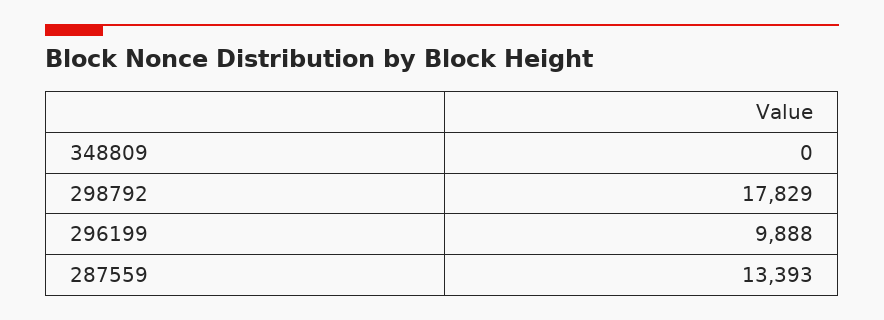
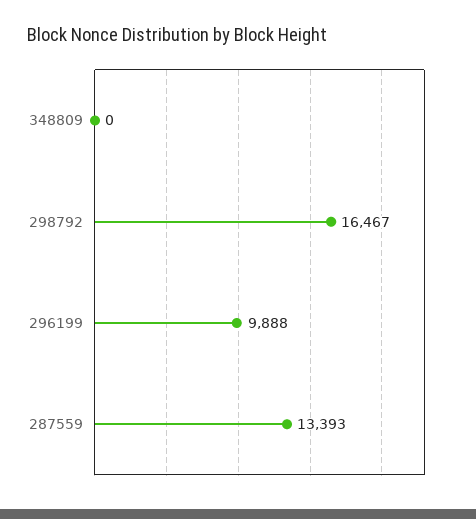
298792: 17829 -> 16467

